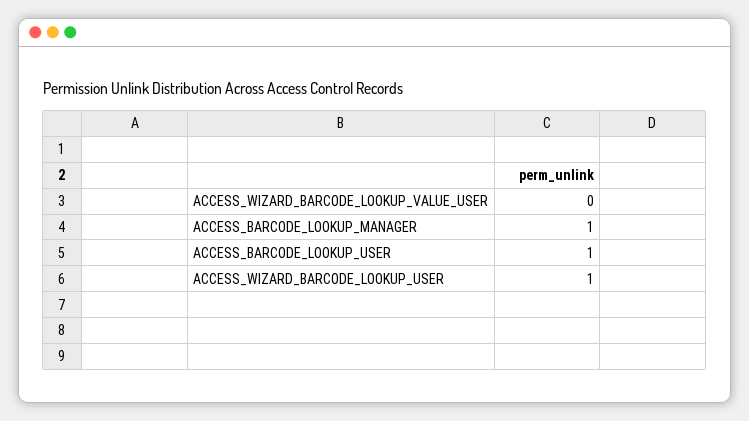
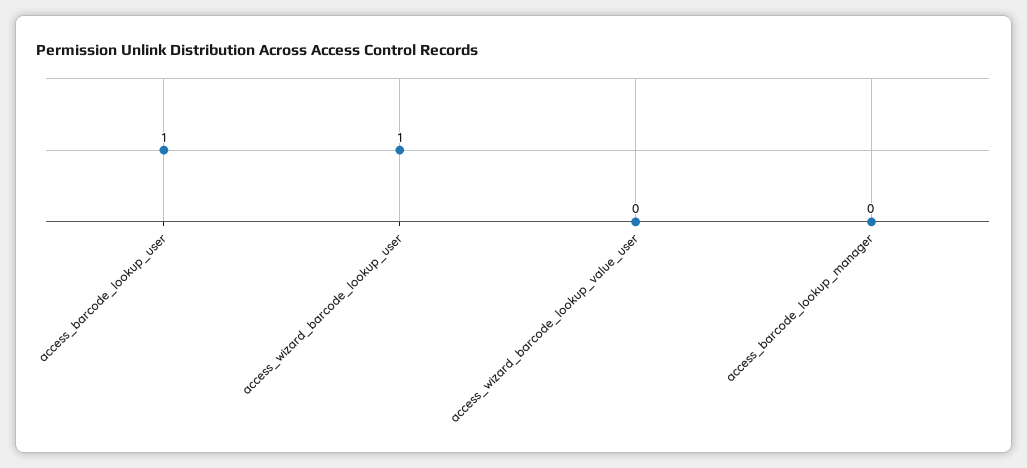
ACCESS_BARCODE_LOOKUP_MANAGER: 1 -> 0

